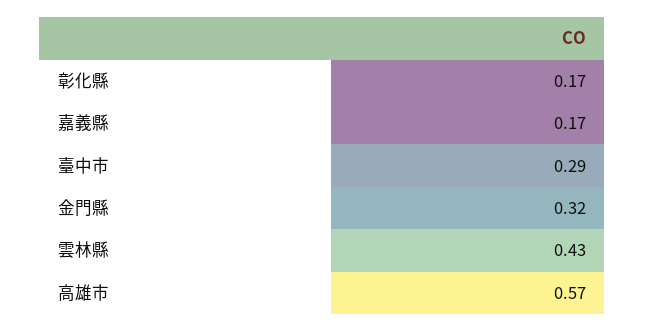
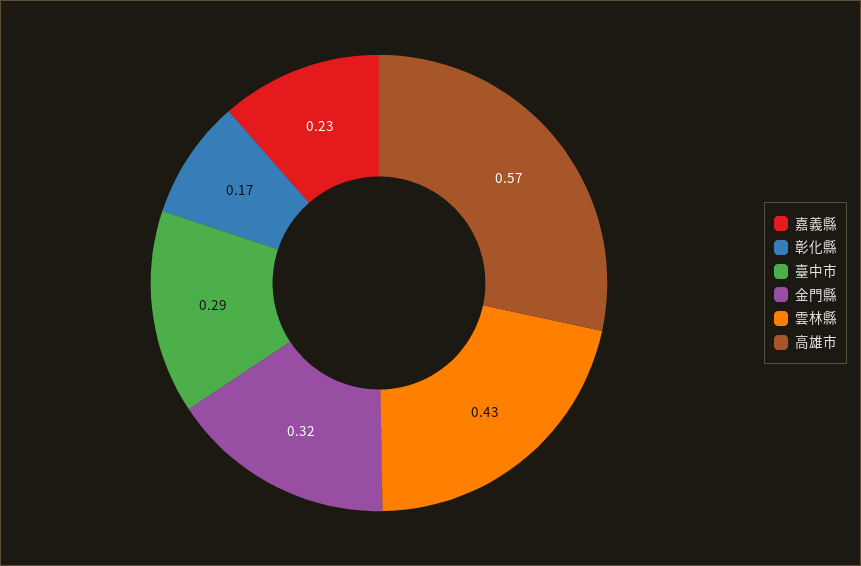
嘉義縣: 0.17 -> 0.23

